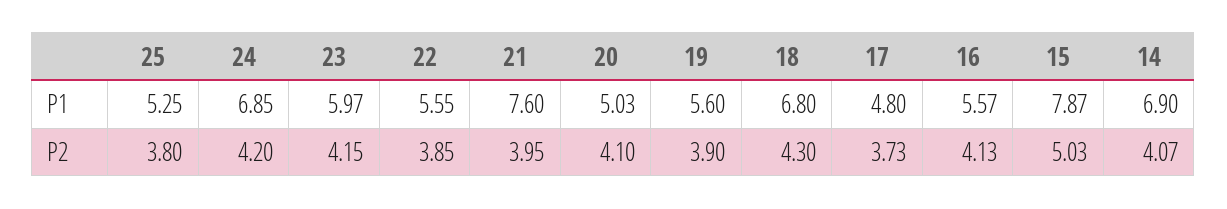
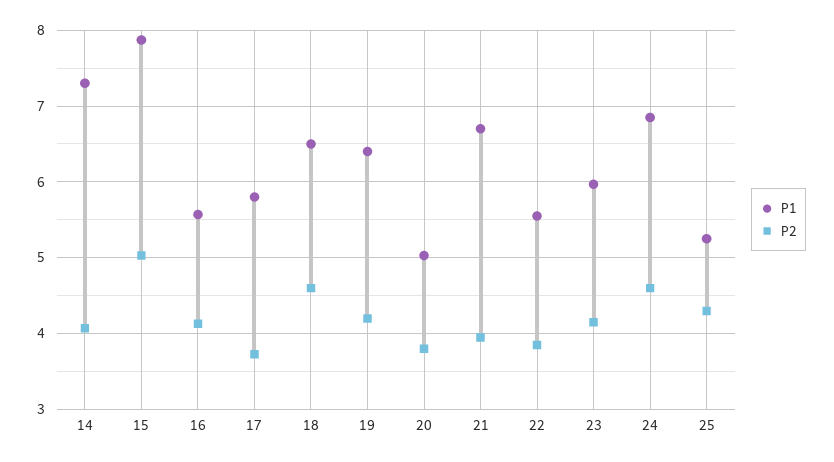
P1, 21: 7.6 -> 6.7
P1, 19: 5.6 -> 6.4
P1, 18: 6.8 -> 6.5
P1, 17: 4.8 -> 5.8
P1, 14: 6.9 -> 7.3
P2, 25: 3.8 -> 4.3
P2, 24: 4.2 -> 4.6
P2, 20: 4.1 -> 3.8
P2, 19: 3.9 -> 4.2
P2, 18: 4.3 -> 4.6

